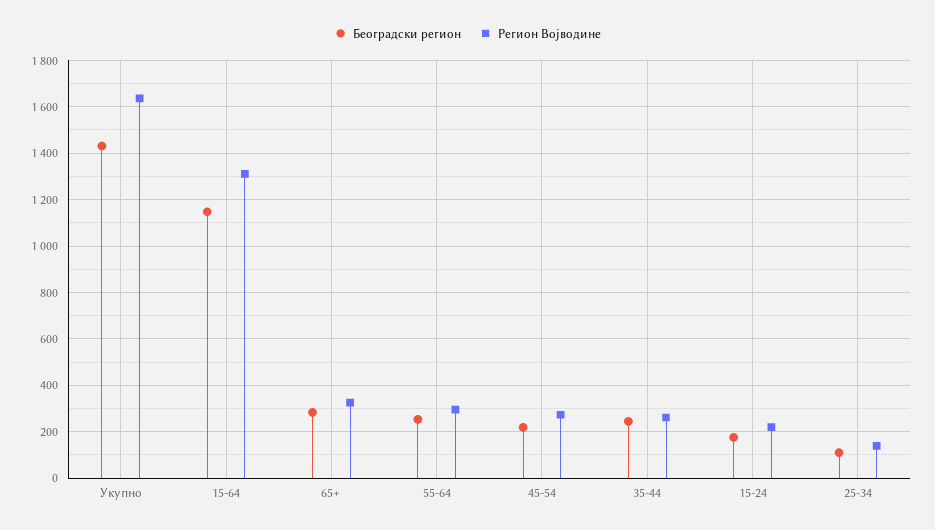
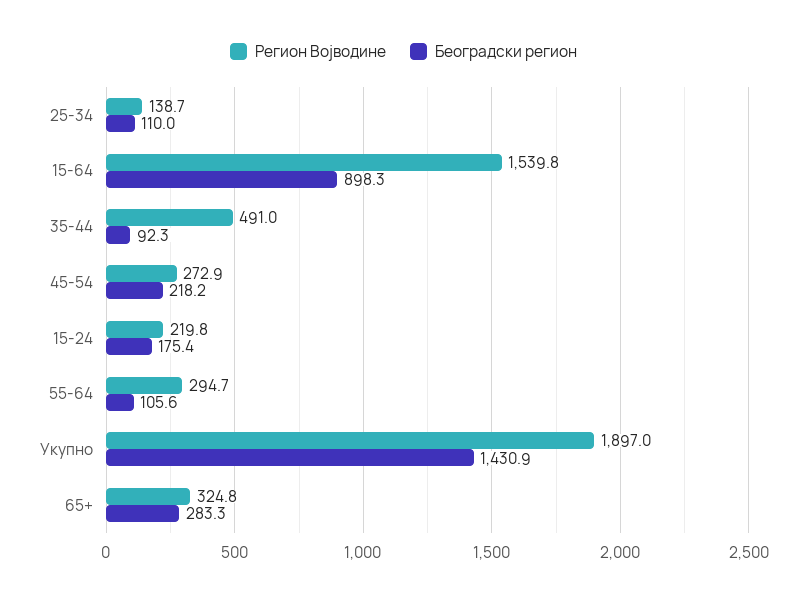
Регион Војводине, Укупно: 1650 -> 1897
Београдски регион, 15-64: 1150 -> 898.3
Регион Војводине, 15-64: 1300 -> 1539.8
Београдски регион, 55-64: 250 -> 105.6
Београдски регион, 35-44: 250 -> 92.3
Регион Војводине, 35-44: 250 -> 491

